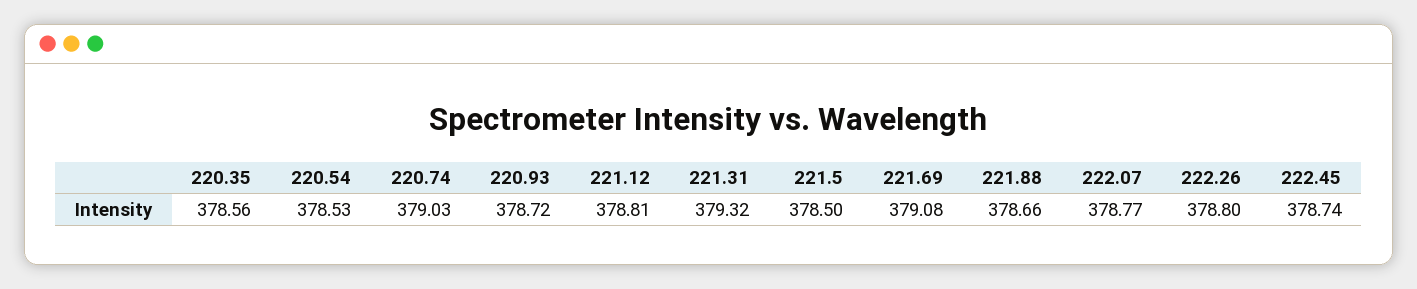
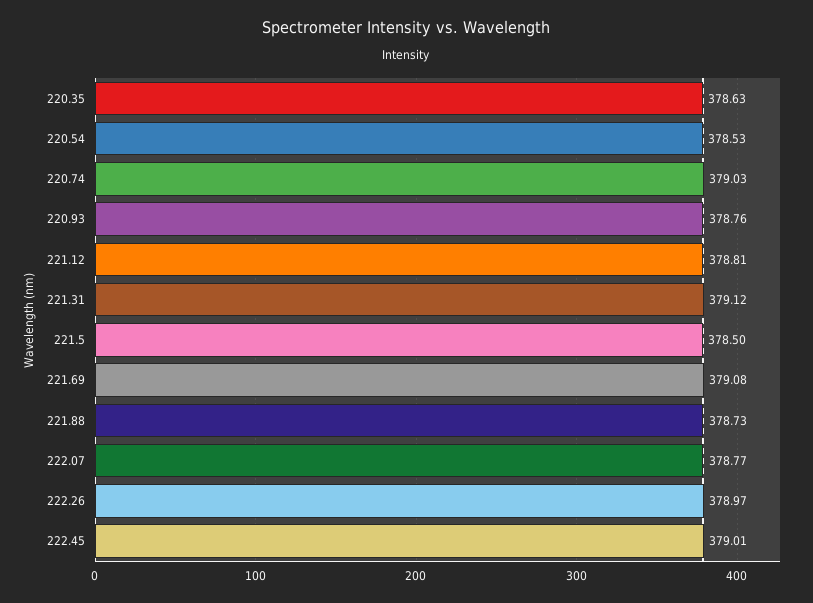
220.35: 378.56 -> 378.63
220.93: 378.72 -> 378.76
221.31: 379.32 -> 379.12
221.88: 378.66 -> 378.73
222.26: 378.8 -> 378.97
222.45: 378.74 -> 379.01

